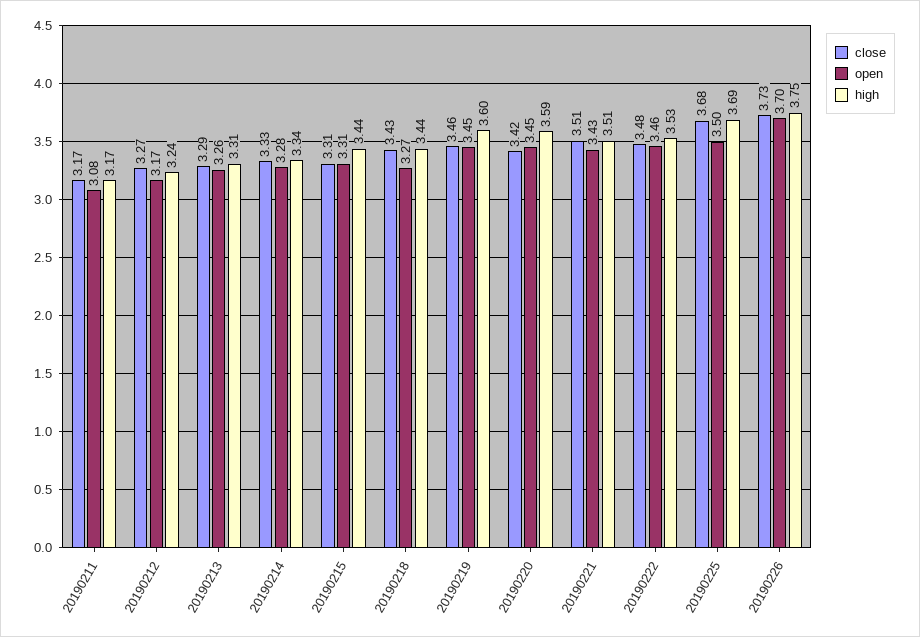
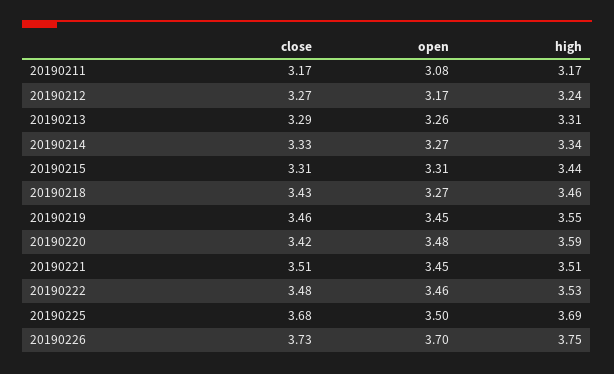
open, 20190214: 3.28 -> 3.27
high, 20190218: 3.44 -> 3.46
high, 20190219: 3.6 -> 3.55
open, 20190220: 3.45 -> 3.48
open, 20190221: 3.43 -> 3.45

